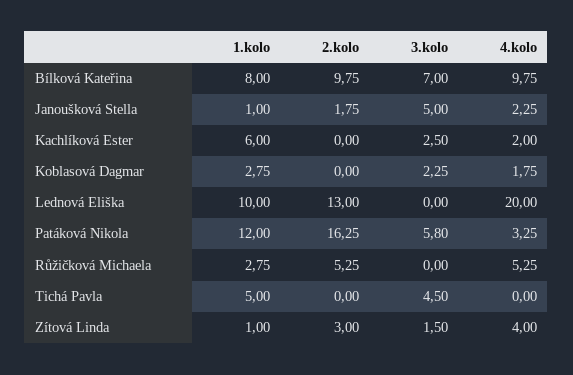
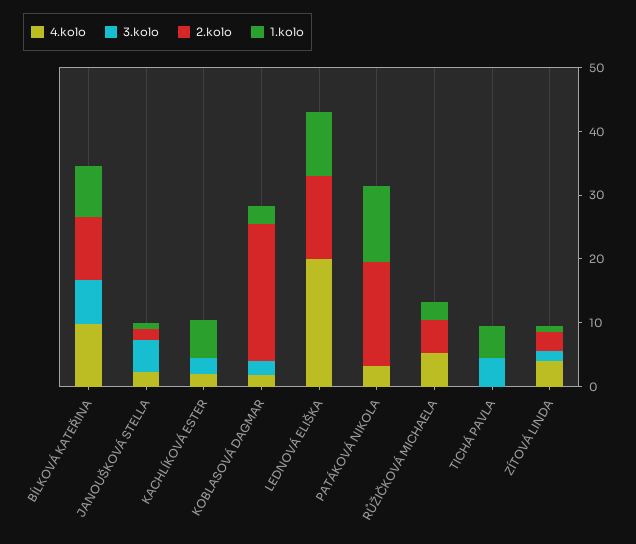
2.kolo, Koblasová Dagmar: 0 -> 22
3.kolo, Patáková Nikola: 5.8 -> 0

